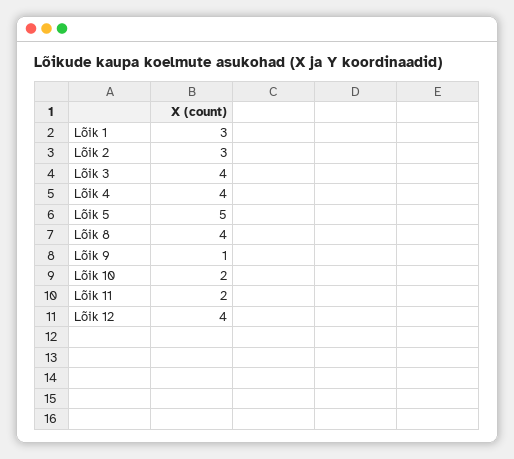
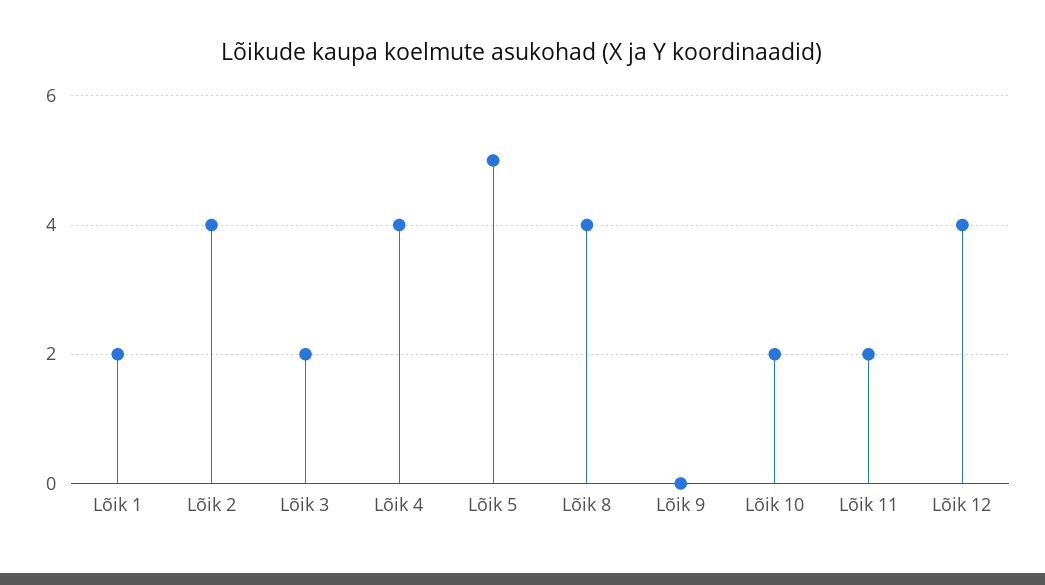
Lõik 1: 3 -> 2
Lõik 2: 3 -> 4
Lõik 3: 4 -> 2
Lõik 9: 1 -> 0

